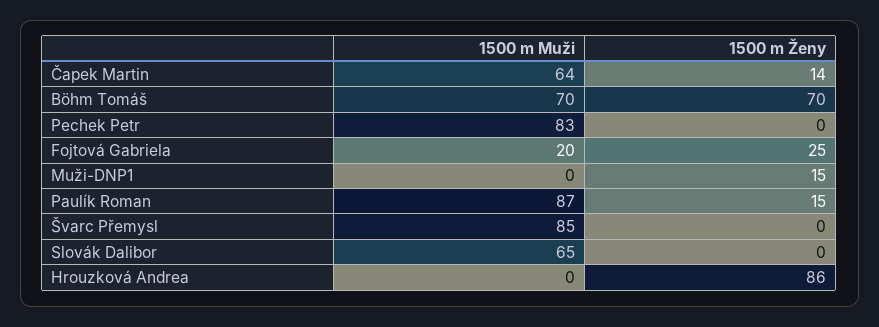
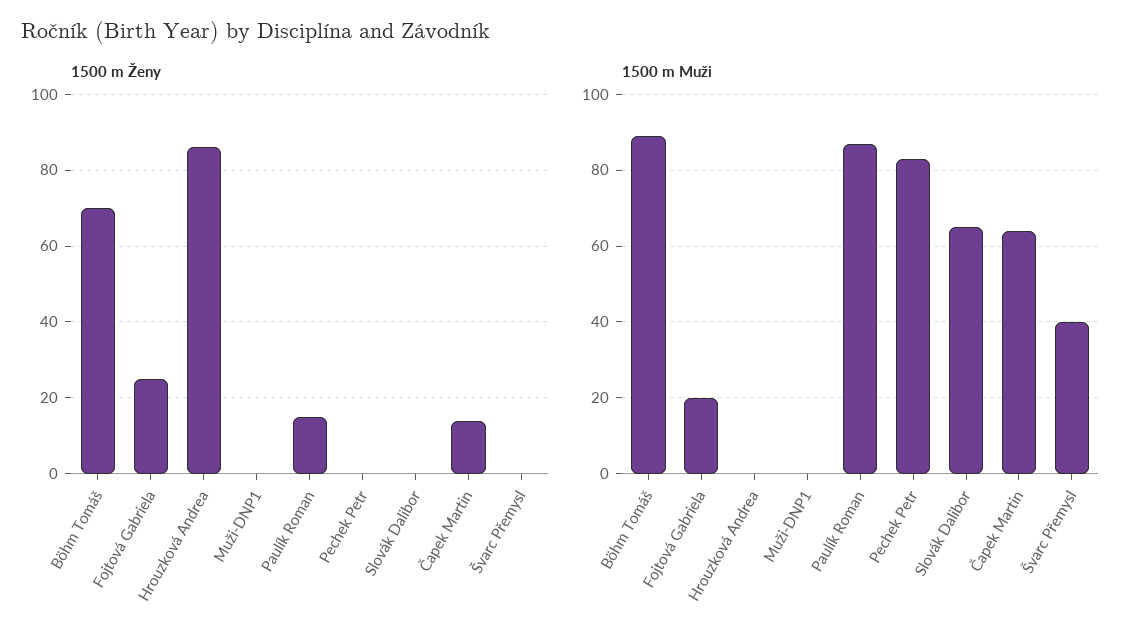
1500 m Muži, Böhm Tomáš: 70 -> 90
1500 m Ženy, Muži-DNP1: 15 -> 0
1500 m Muži, Švarc Přemysl: 85 -> 40

